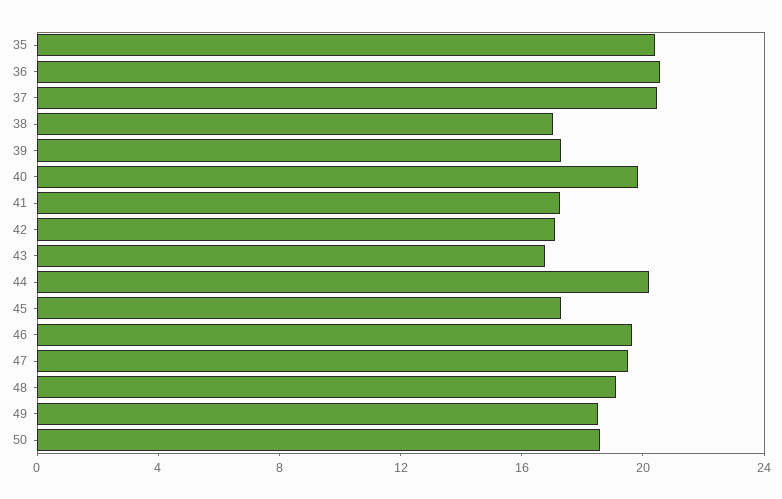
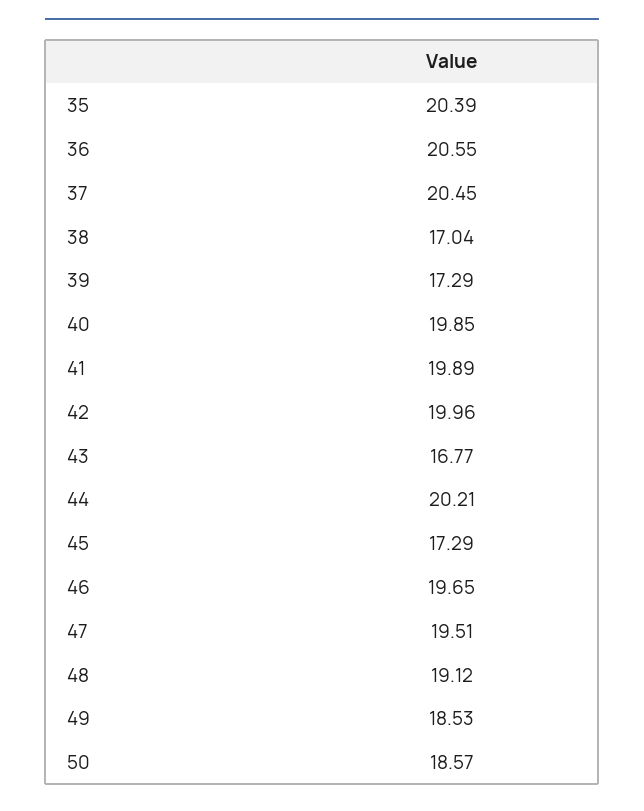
41: 17 -> 19.89
42: 17 -> 19.96

